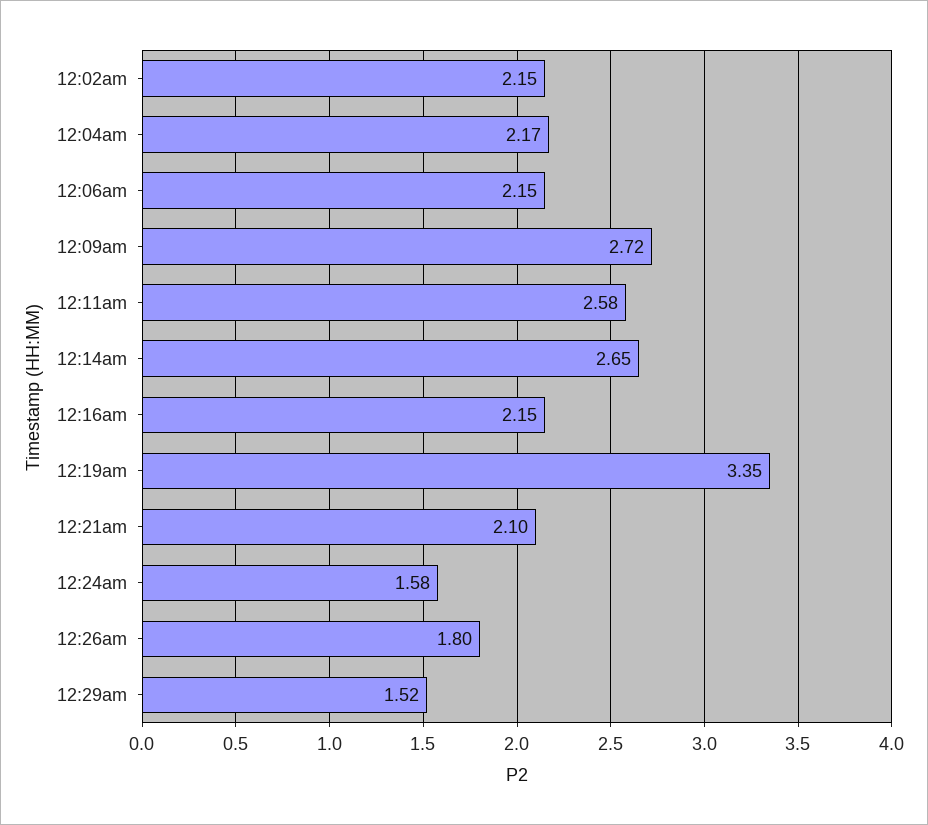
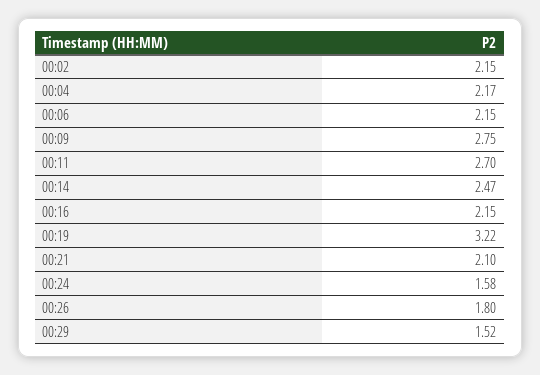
12:09am: 2.72 -> 2.75
12:11am: 2.58 -> 2.7
12:14am: 2.65 -> 2.47
12:19am: 3.35 -> 3.22

